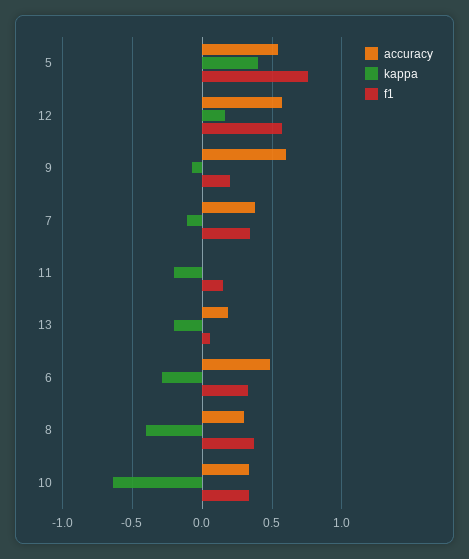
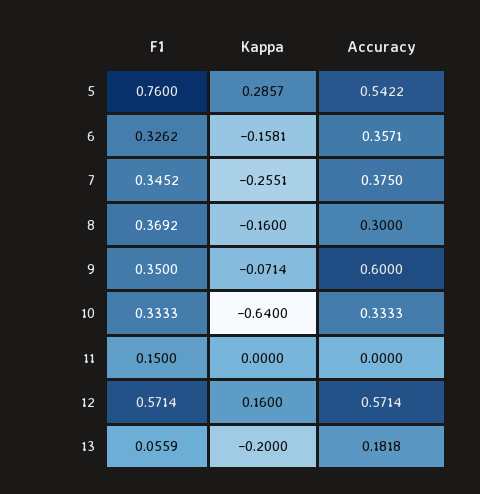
kappa, 5: 0.4 -> 0.2857
f1, 9: 0.2 -> 0.35
kappa, 7: -0.1 -> -0.2551
kappa, 11: -0.2 -> 0
accuracy, 6: 0.5 -> 0.3571
kappa, 6: -0.3 -> -0.1581
kappa, 8: -0.4 -> -0.16

